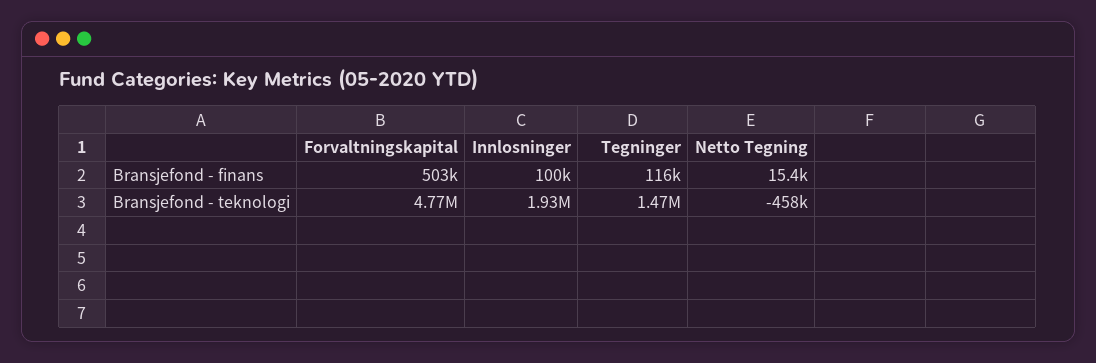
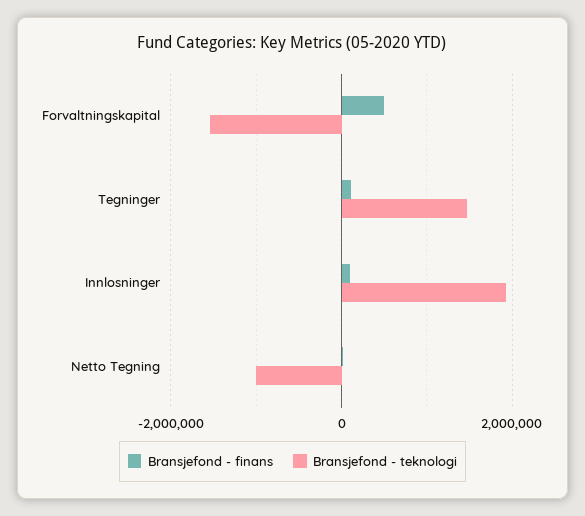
Bransjefond - teknologi, Forvaltningskapital: 4770000 -> -1600000
Bransjefond - teknologi, Netto Tegning: -458000 -> -1000000

